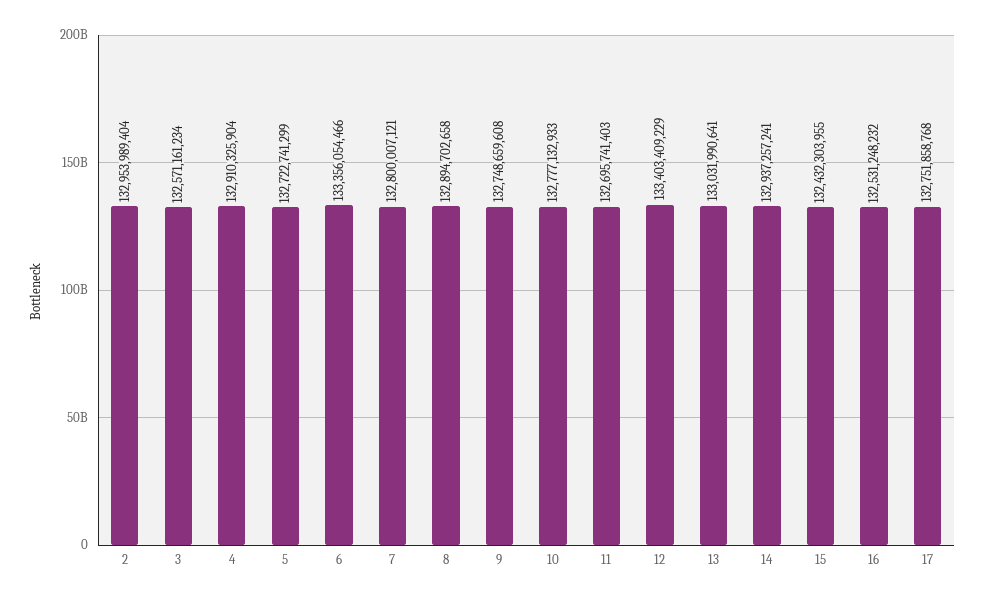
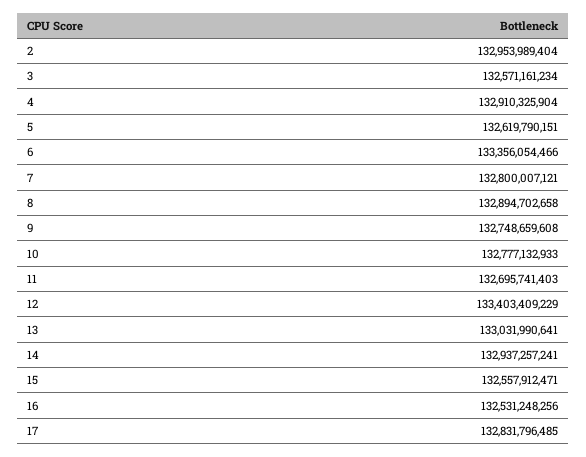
5: 132722741299 -> 132619790151
15: 132432303955 -> 132557912471
16: 132531248232 -> 132531248256
17: 132751858768 -> 132831796485

